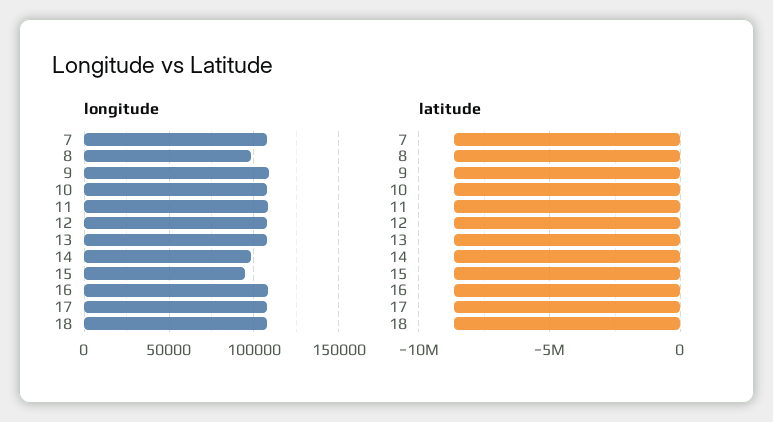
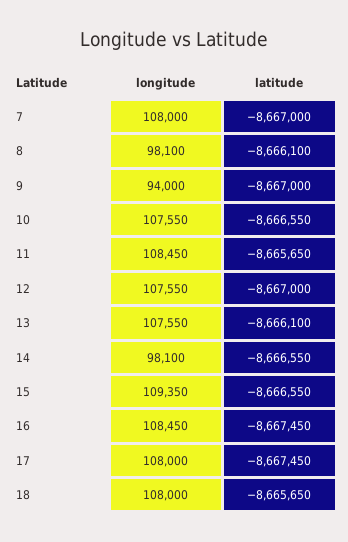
longitude, 9: 110000 -> 94000
longitude, 15: 95000 -> 109350

